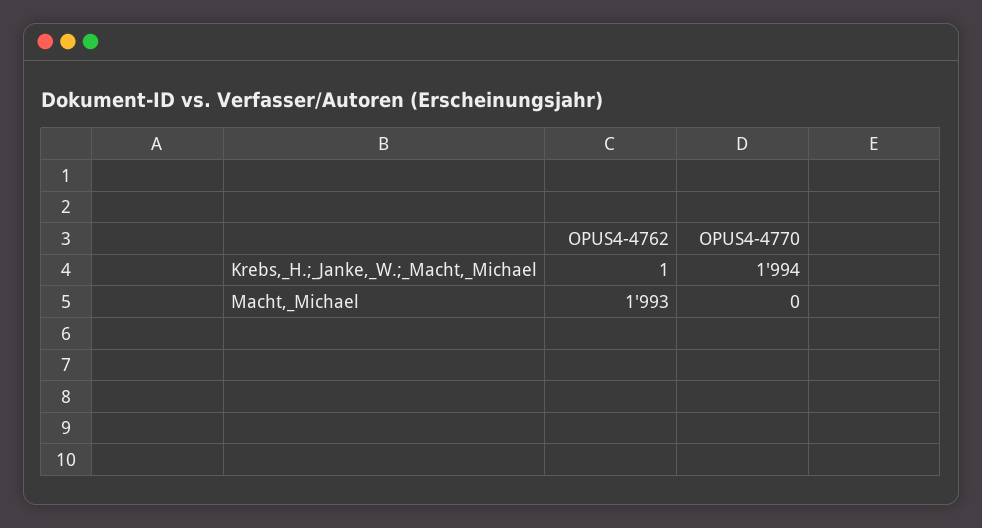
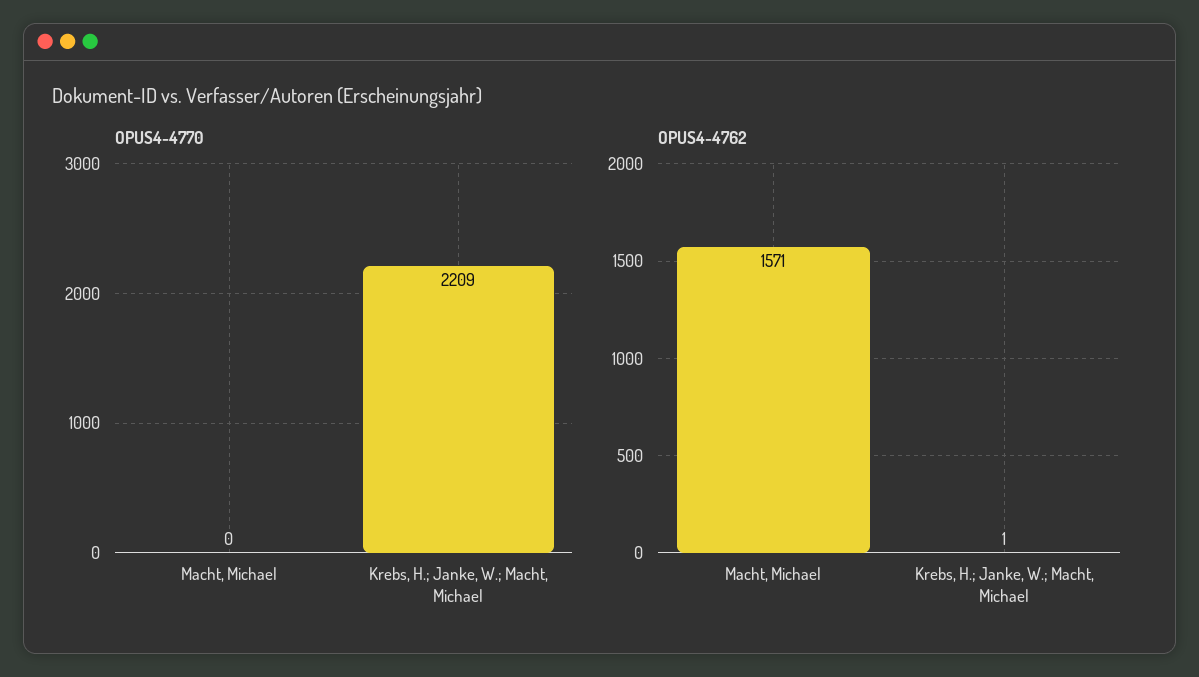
OPUS4-4770, Krebs,_H.;_Janke,_W.;_Macht,_Michael: 1994 -> 2209
OPUS4-4762, Macht,_Michael: 1993 -> 1571

